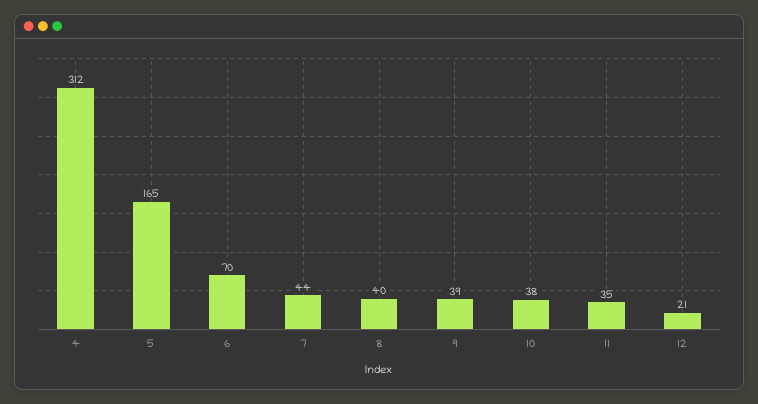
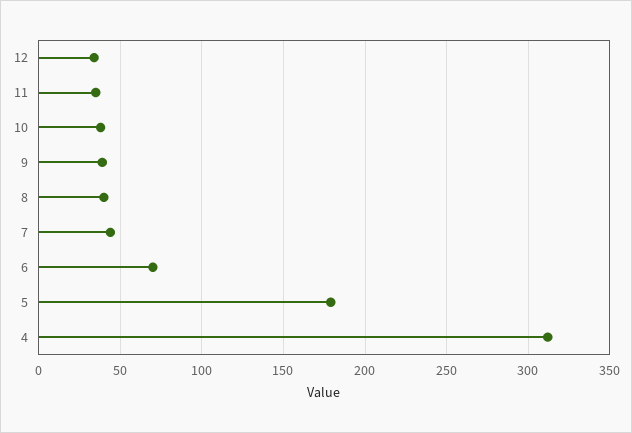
5: 165 -> 180
12: 21 -> 35

